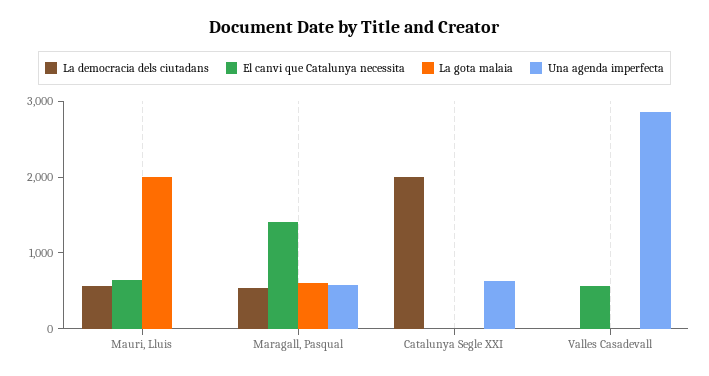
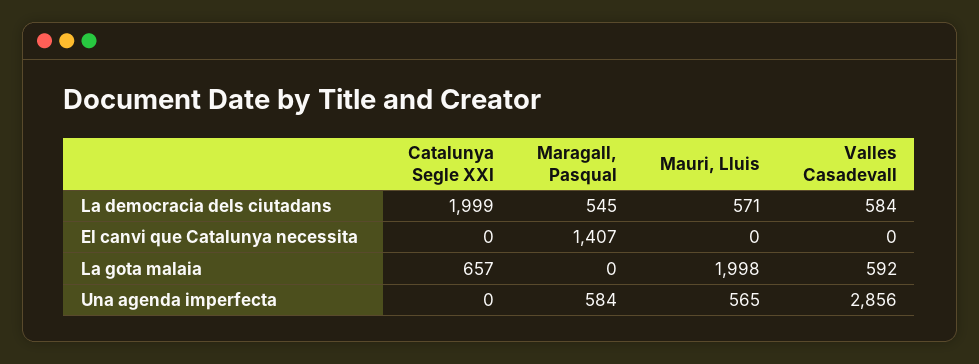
El canvi que Catalunya necessita, Mauri, Lluis: 600 -> 0
Una agenda imperfecta, Mauri, Lluis: 0 -> 565
La gota malaia, Maragall, Pasqual: 600 -> 0
La gota malaia, Catalunya Segle XXI: 0 -> 657
Una agenda imperfecta, Catalunya Segle XXI: 600 -> 0
La democracia dels ciutadans, Valles Casadevall: 0 -> 584
El canvi que Catalunya necessita, Valles Casadevall: 600 -> 0
La gota malaia, Valles Casadevall: 0 -> 592

